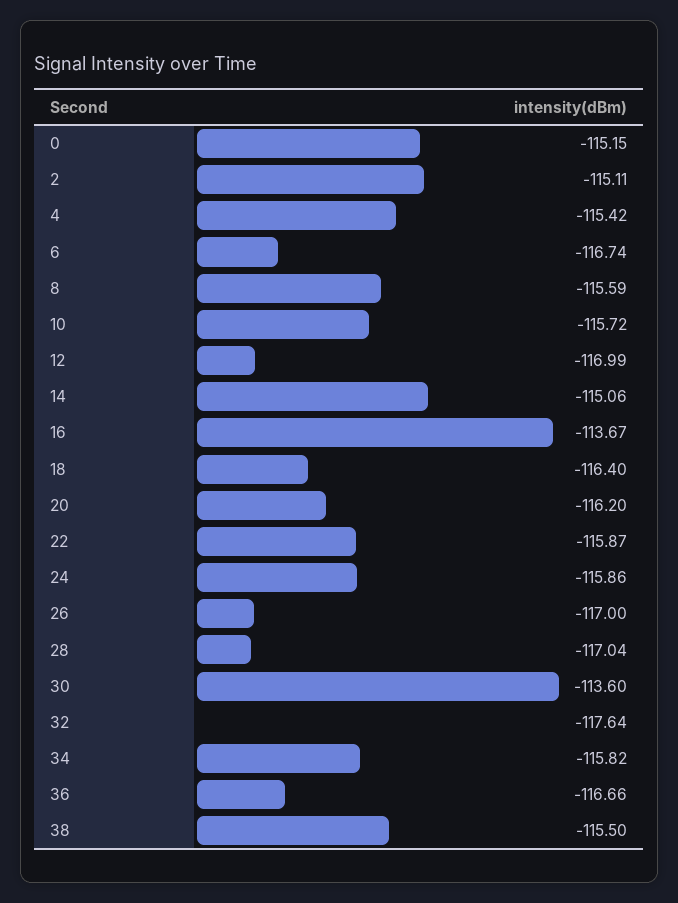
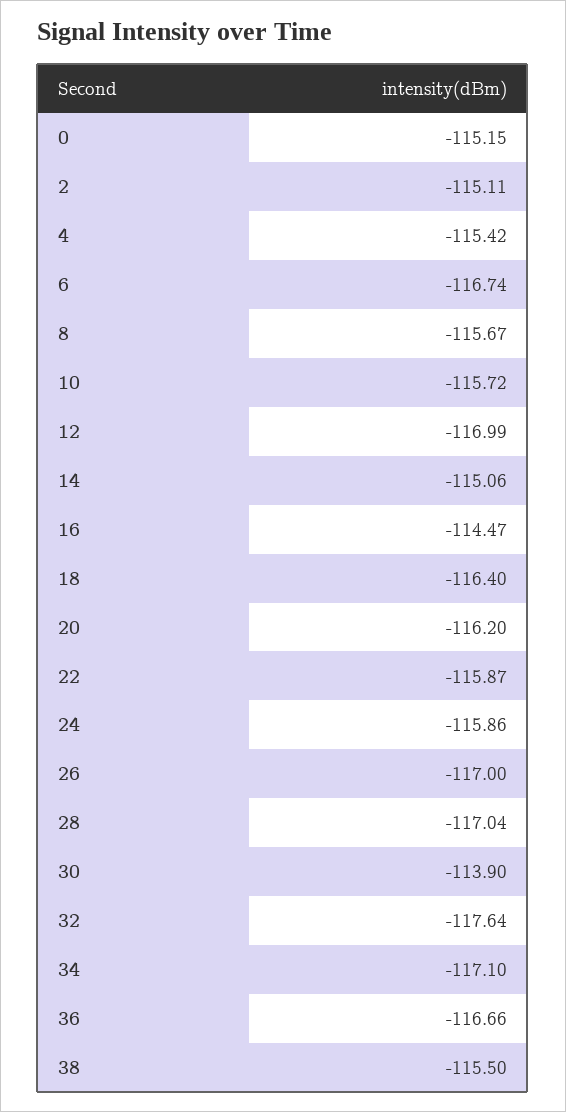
8: -115.59 -> -115.67
16: -113.67 -> -114.47
30: -113.6 -> -113.9
34: -115.82 -> -117.1

